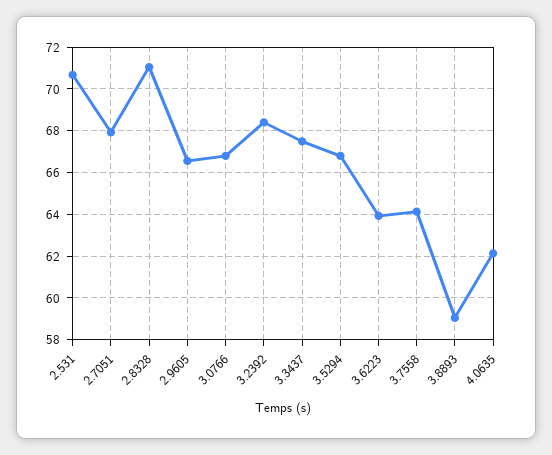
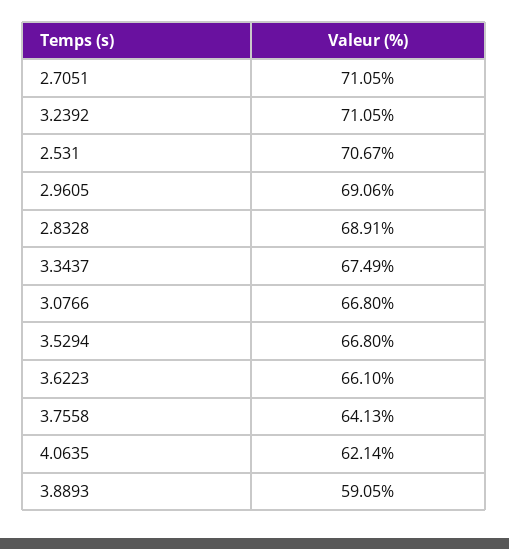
2.7051: 68 -> 71.05
2.8328: 71 -> 68.91
2.9605: 66.5 -> 69.06
3.2392: 68.5 -> 71.05
3.6223: 64 -> 66.1

